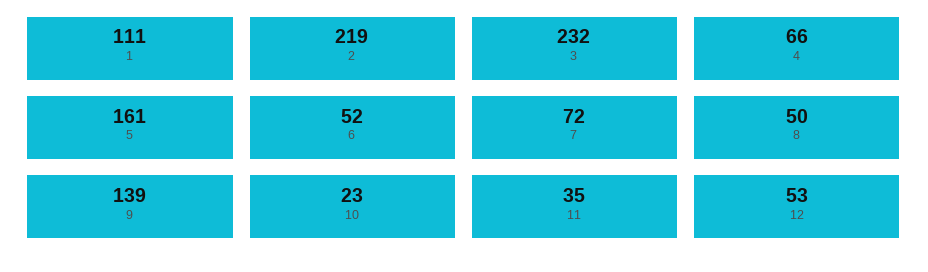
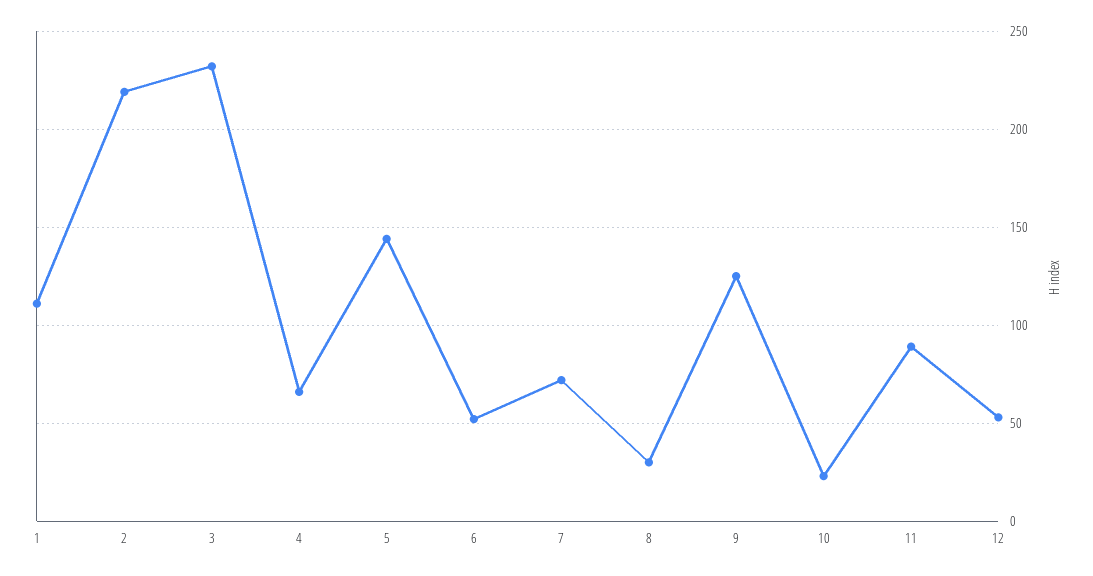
5: 161 -> 145
8: 50 -> 30
9: 139 -> 125
11: 35 -> 90

